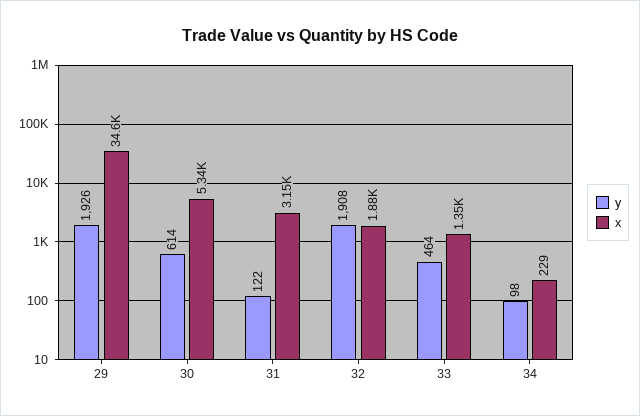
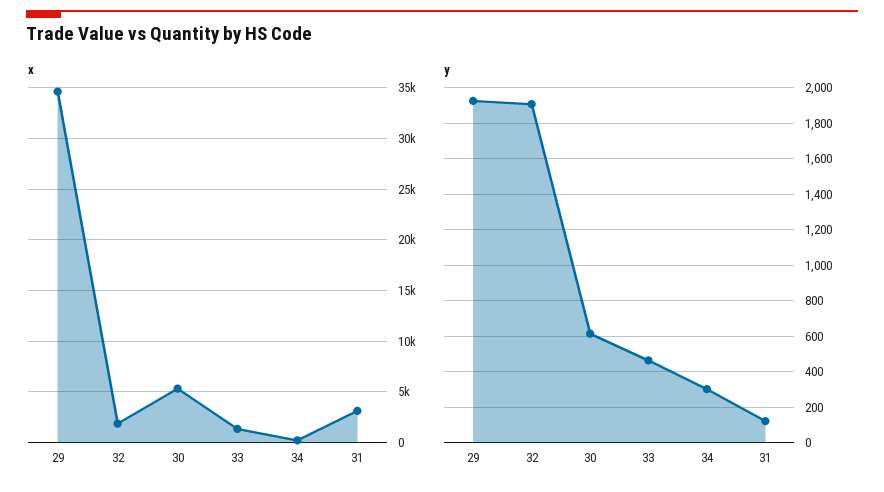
y, 34: 98 -> 300

